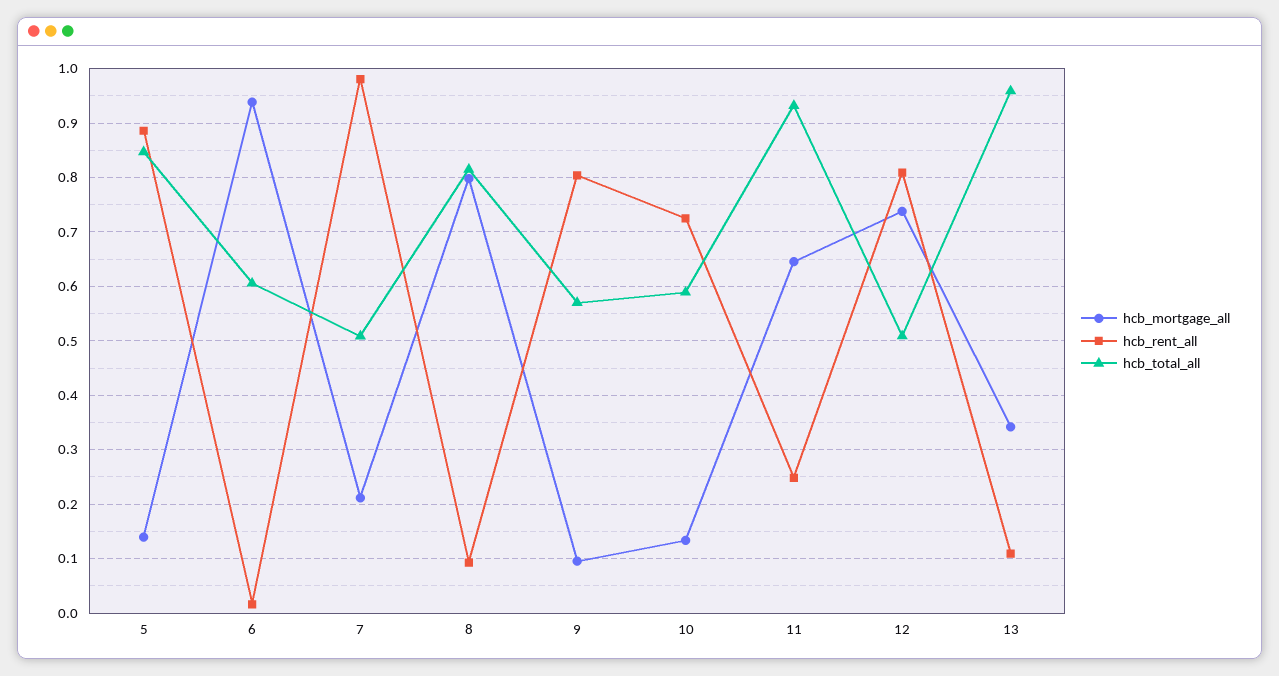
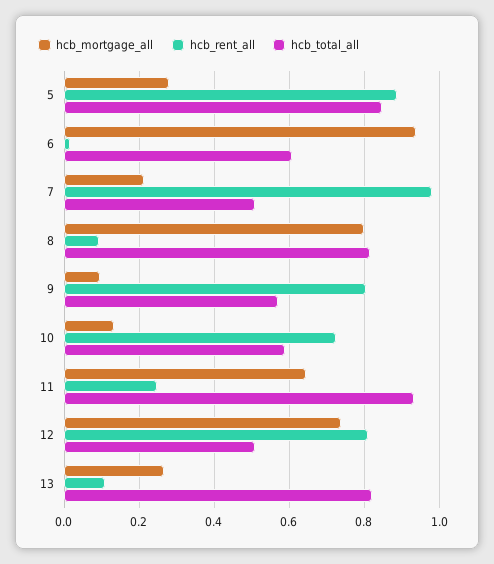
hcb_mortgage_all, 5: 0.14 -> 0.28
hcb_mortgage_all, 13: 0.34 -> 0.26
hcb_total_all, 13: 0.96 -> 0.82

